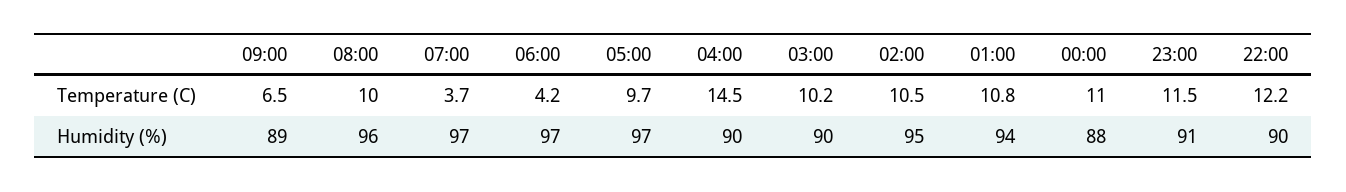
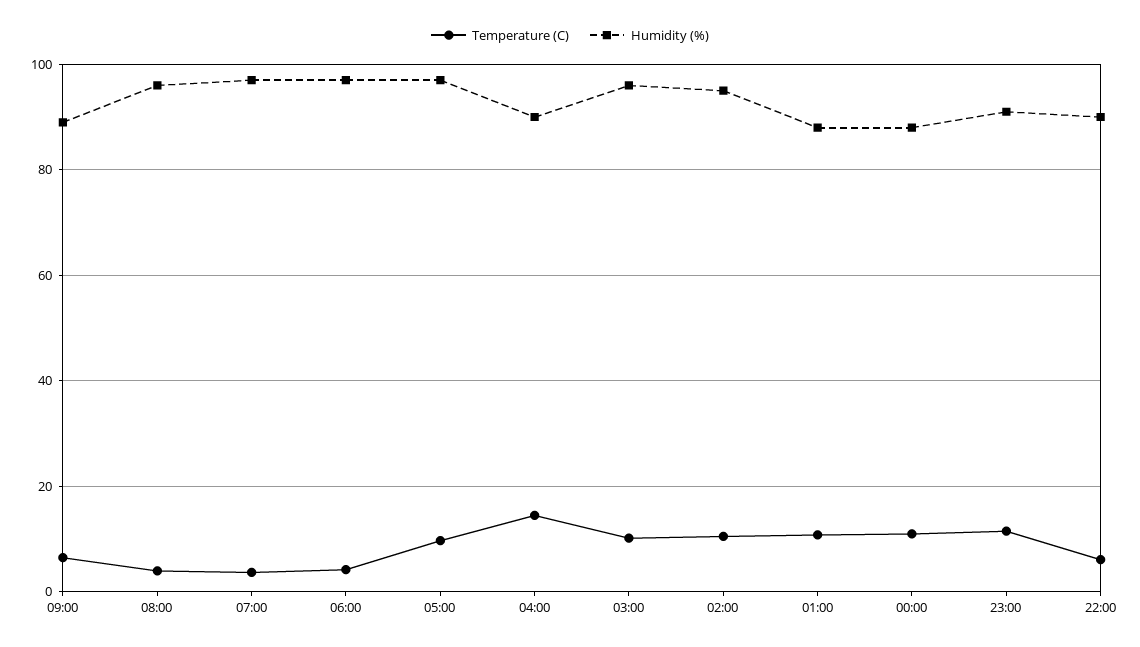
Temperature (C), 08:00: 10 -> 4
Temperature (C), 22:00: 12.2 -> 6
Humidity (%), 03:00: 90 -> 96
Humidity (%), 01:00: 94 -> 88

